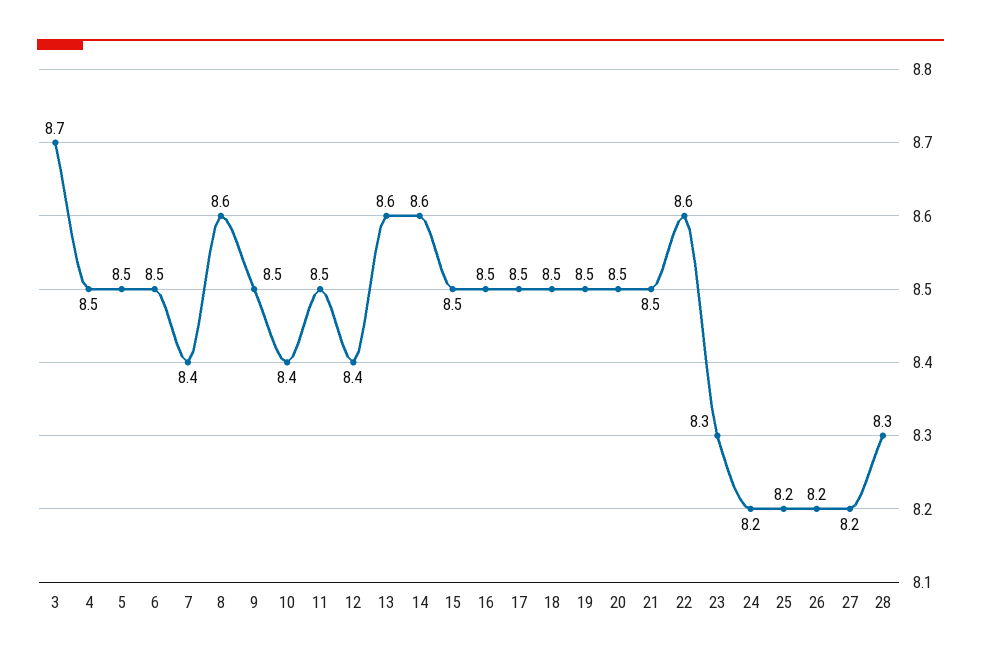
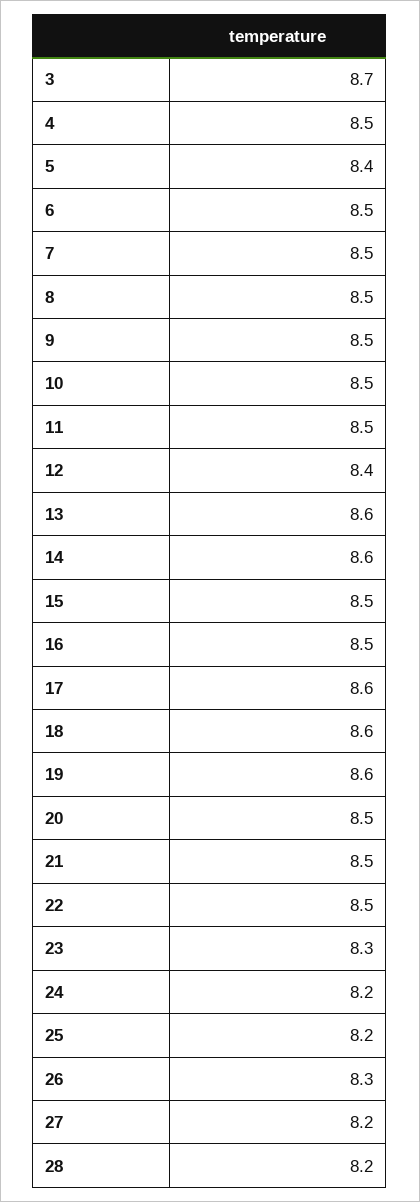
5: 8.5 -> 8.4
7: 8.4 -> 8.5
8: 8.6 -> 8.5
10: 8.4 -> 8.5
17: 8.5 -> 8.6
18: 8.5 -> 8.6
19: 8.5 -> 8.6
22: 8.6 -> 8.5
26: 8.2 -> 8.3
28: 8.3 -> 8.2

